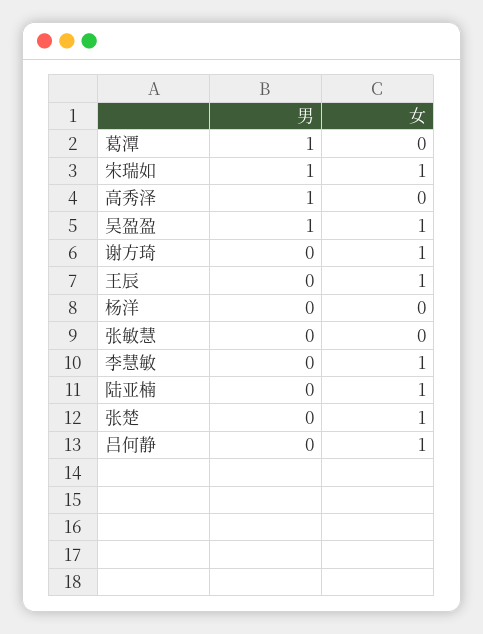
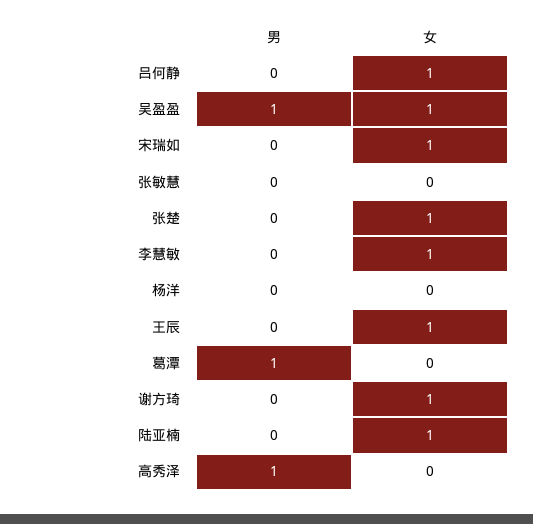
男, 宋瑞如: 1 -> 0

